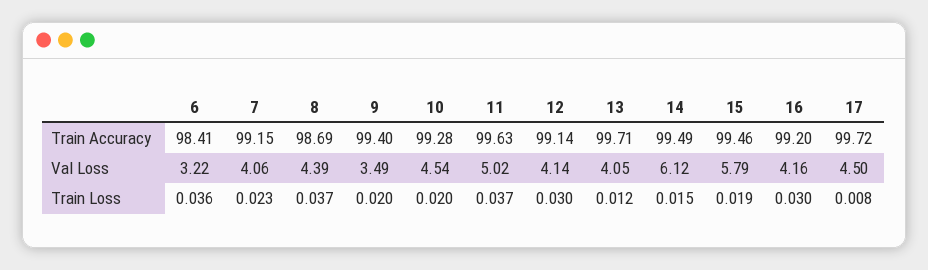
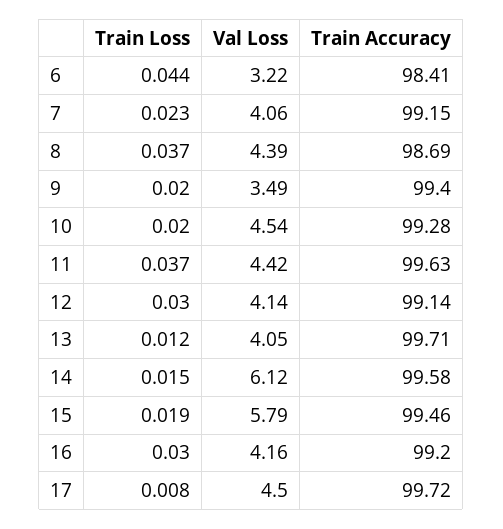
14, Train Accuracy: 99.49 -> 99.58
11, Val Loss: 5.02 -> 4.42
6, Train Loss: 0.036 -> 0.044

